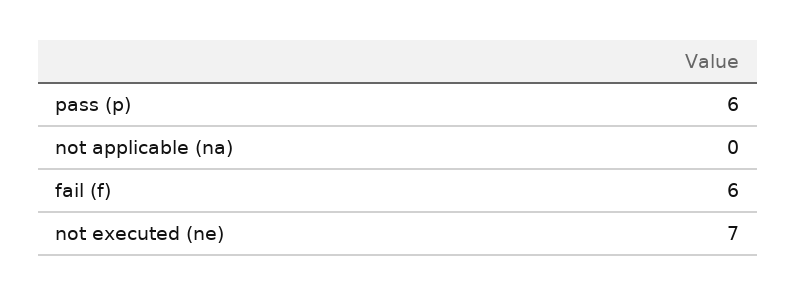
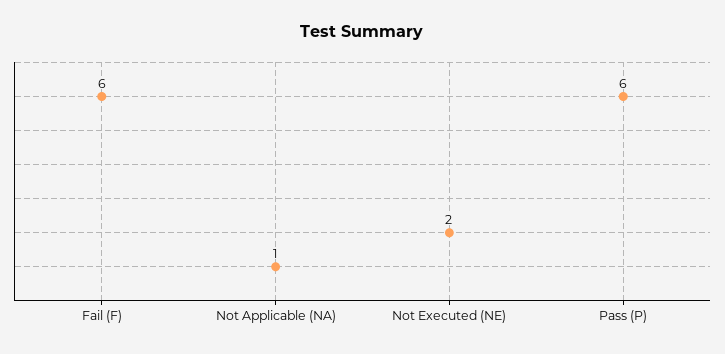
not applicable (na): 0 -> 1
not executed (ne): 7 -> 2

